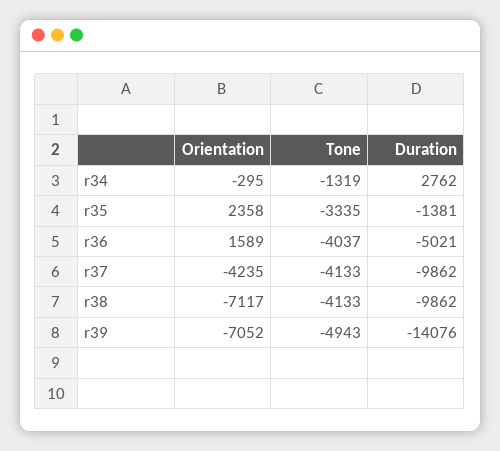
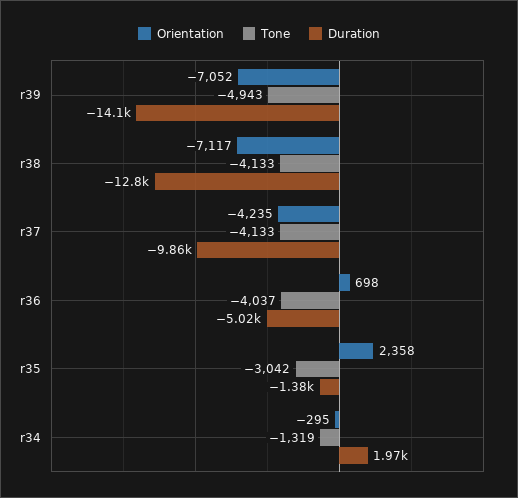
Duration, r34: 2762 -> 1970
Tone, r35: -3335 -> -3042
Orientation, r36: 1589 -> 698
Duration, r38: -9862 -> -12800

